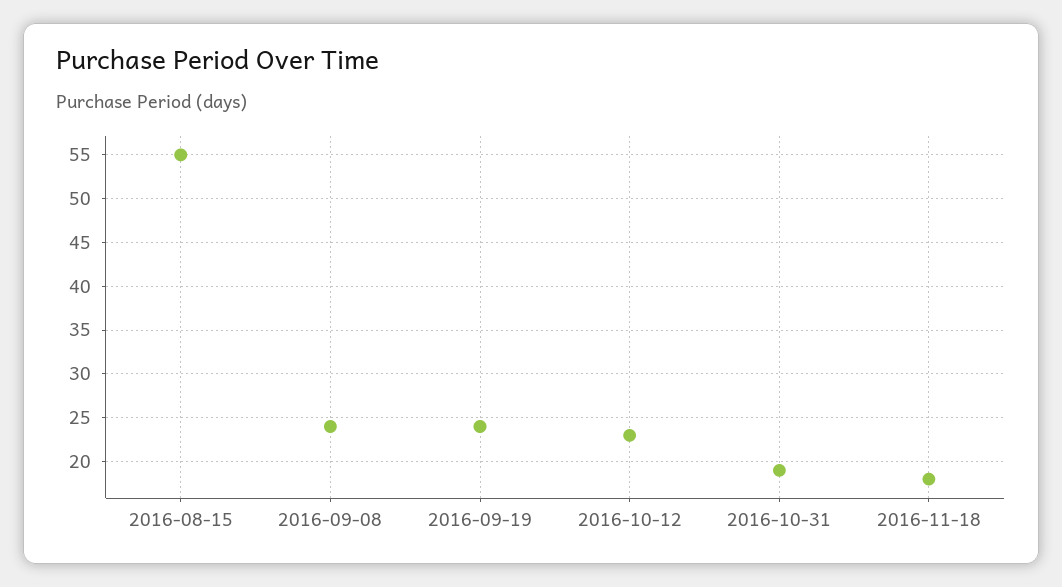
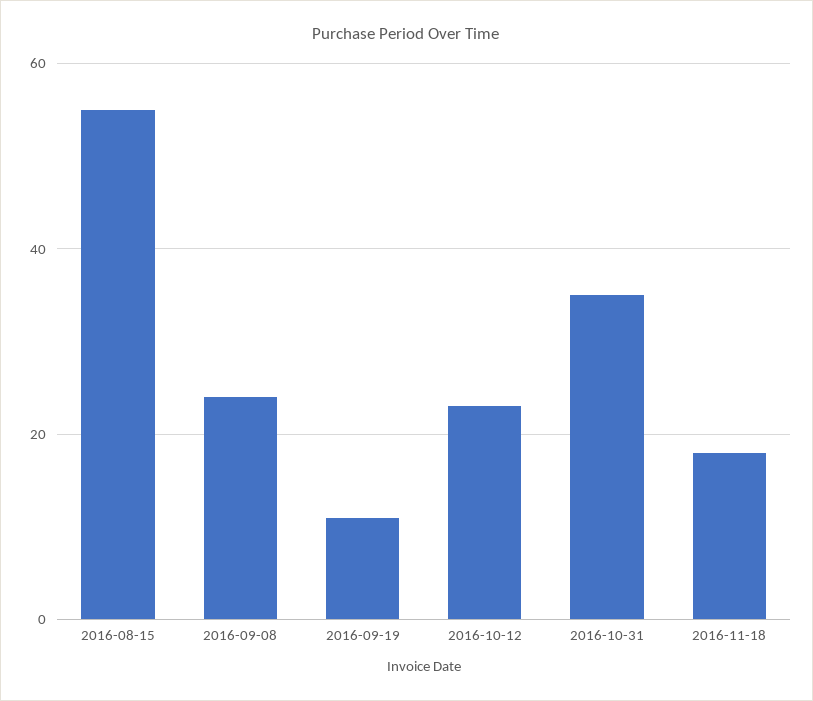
2016-09-19: 24 -> 10
2016-10-31: 19 -> 35

